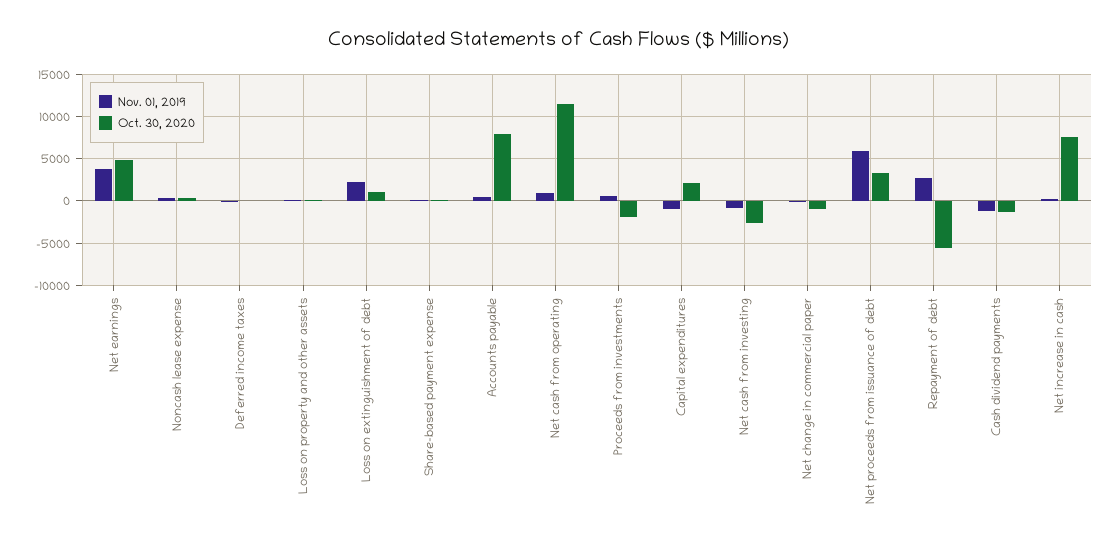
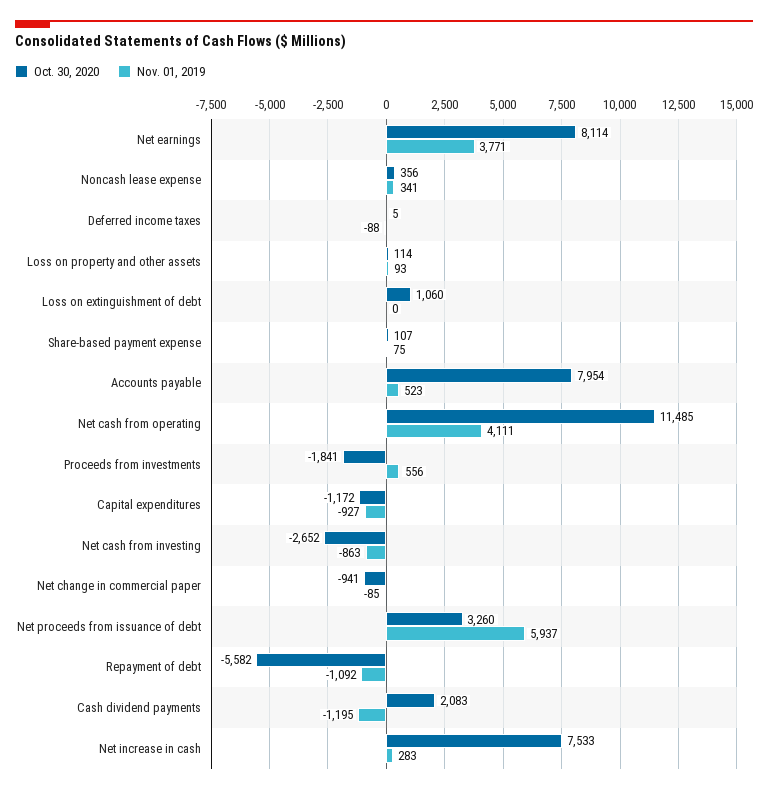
Oct. 30, 2020, Net earnings: 5000 -> 8114
Nov. 01, 2019, Loss on extinguishment of debt: 2000 -> 0
Nov. 01, 2019, Net cash from operating: 1000 -> 4111
Oct. 30, 2020, Capital expenditures: 2000 -> -1172
Nov. 01, 2019, Repayment of debt: 3000 -> -1092
Oct. 30, 2020, Cash dividend payments: -1000 -> 2083

